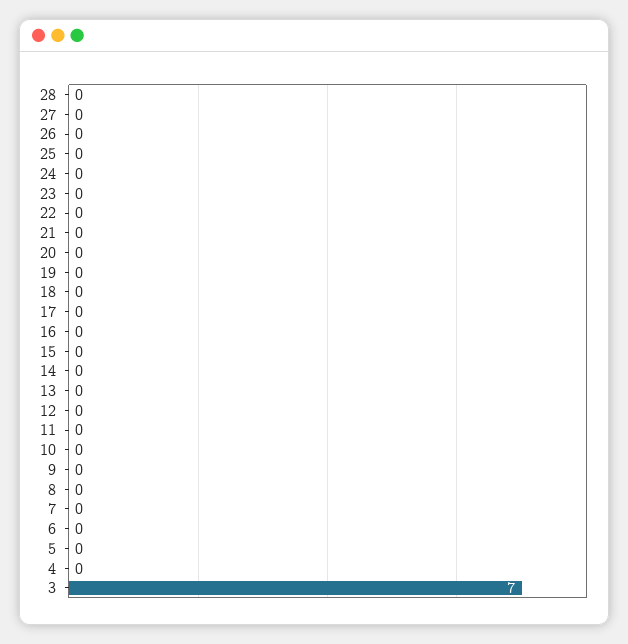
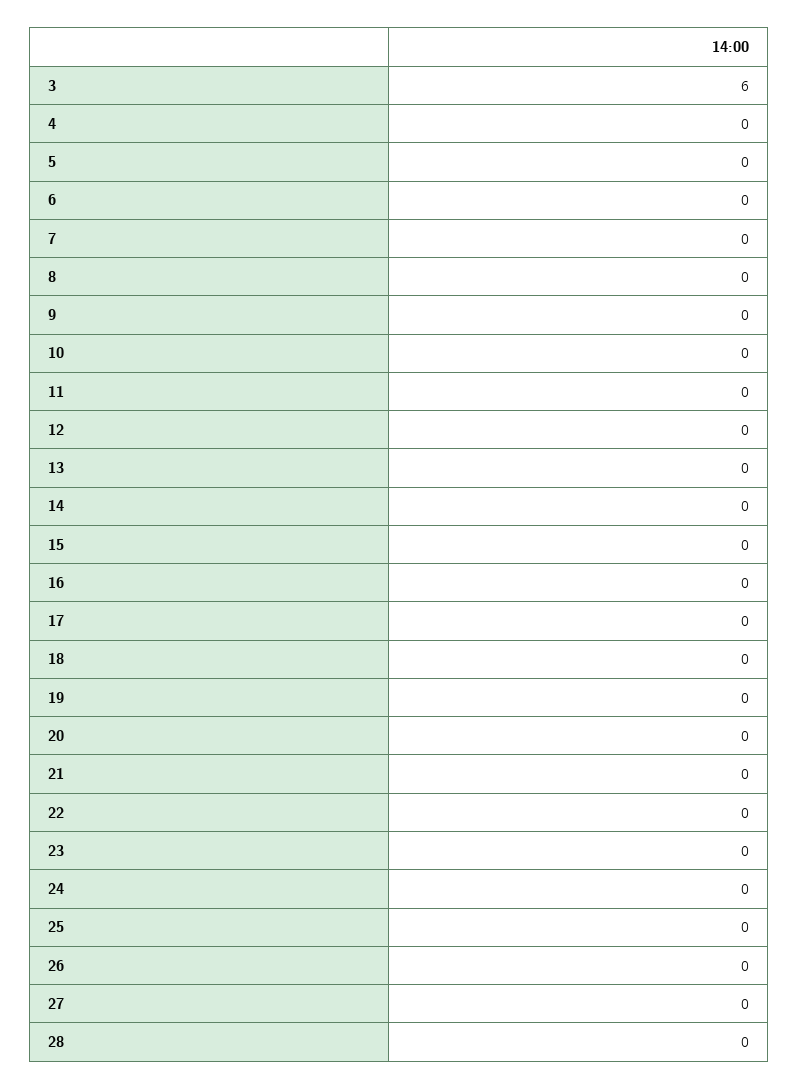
3: 7 -> 6

